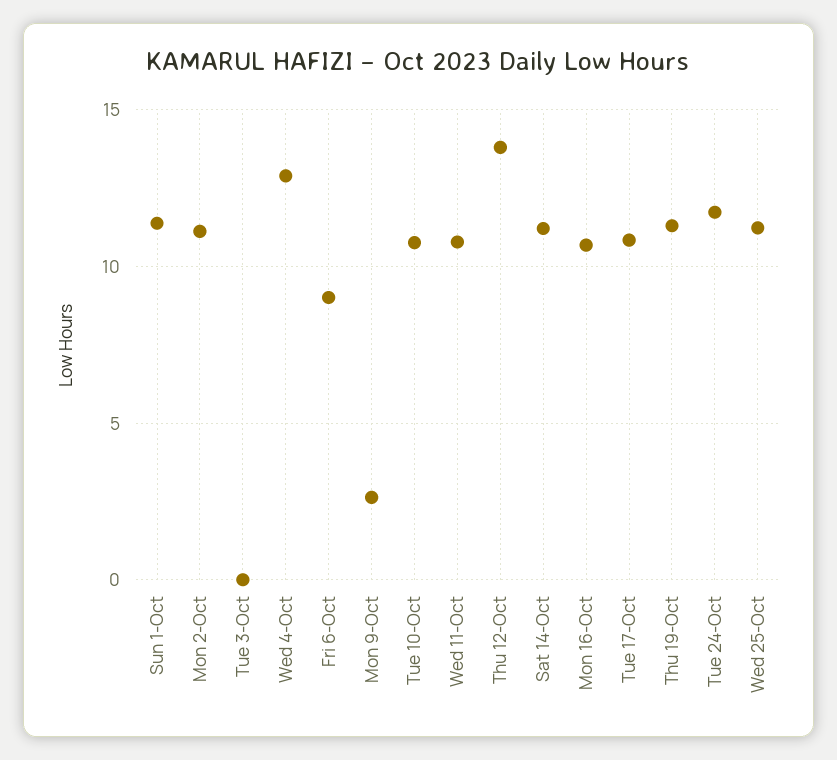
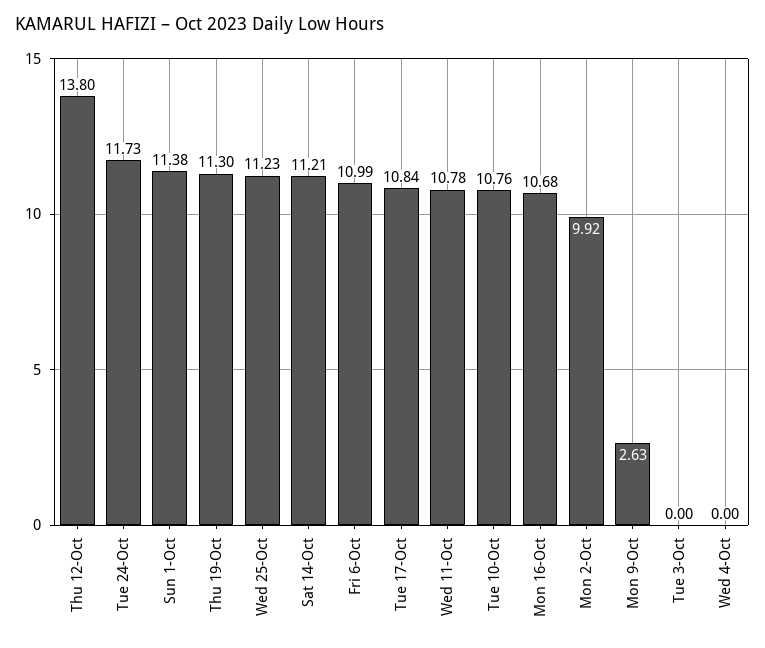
Mon 2-Oct: 11 -> 9.92
Wed 4-Oct: 13 -> 0
Fri 6-Oct: 9 -> 10.99

